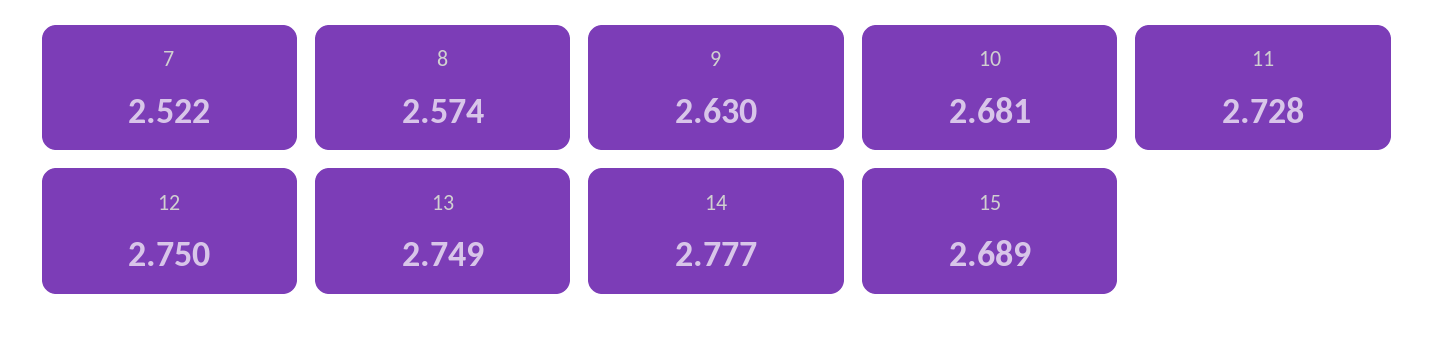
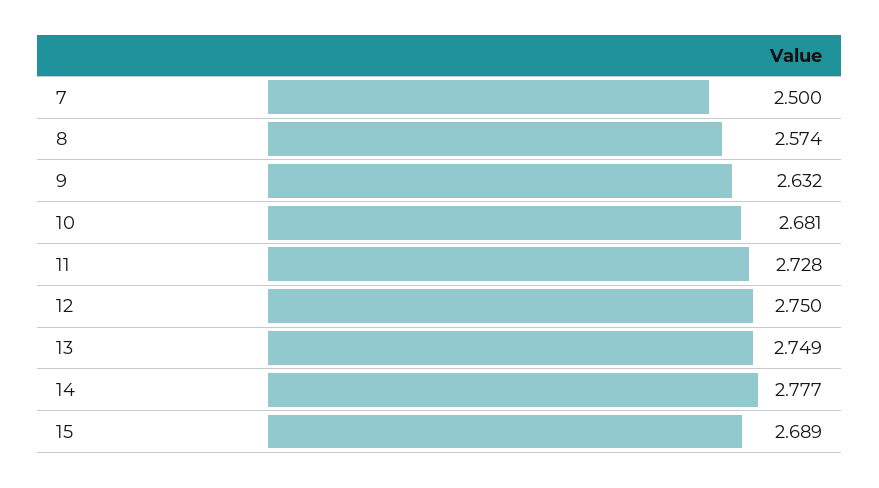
7: 2.522 -> 2.5
9: 2.63 -> 2.632

